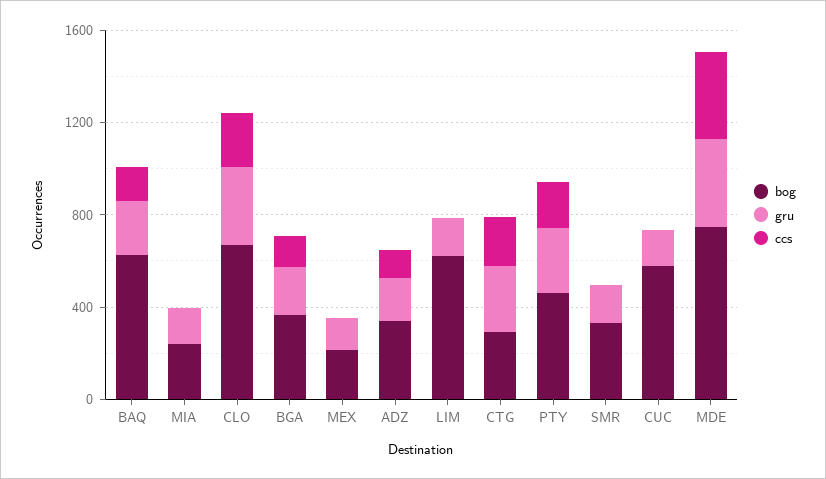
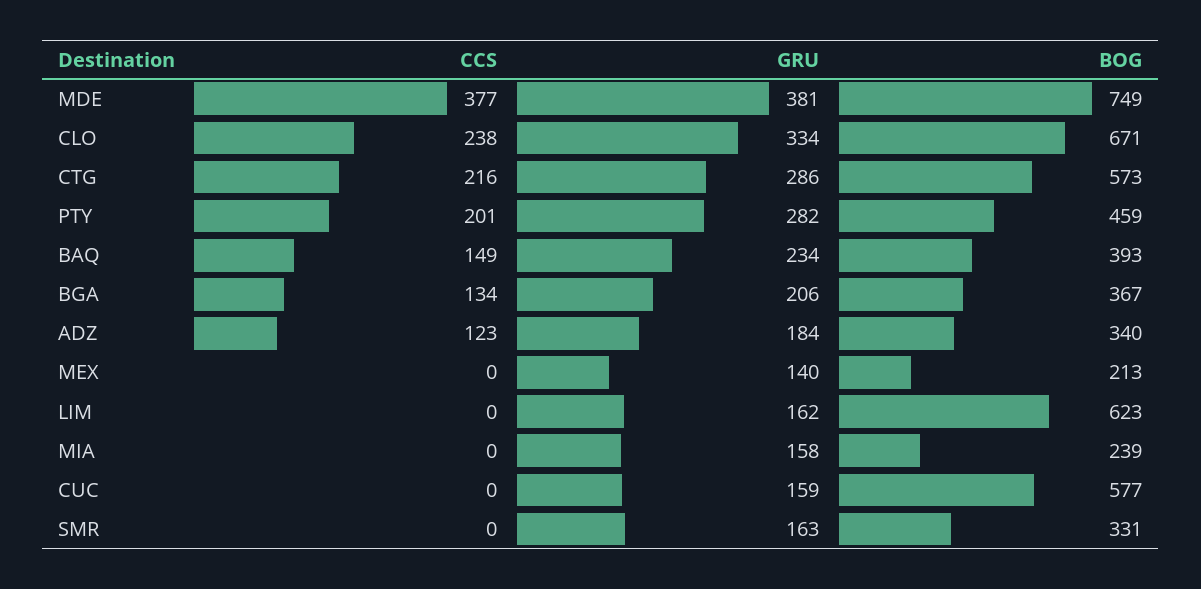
bog, BAQ: 600 -> 393
bog, CTG: 300 -> 573

